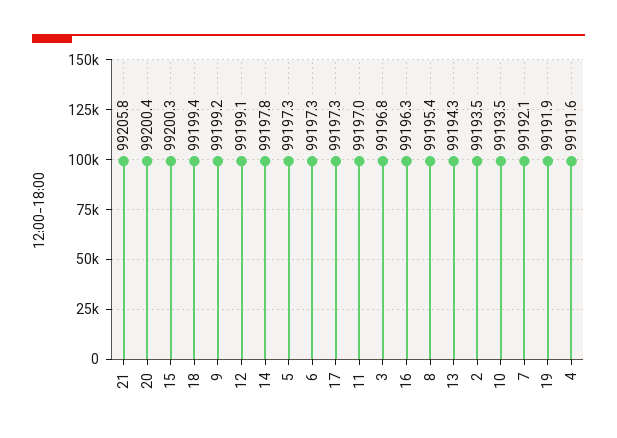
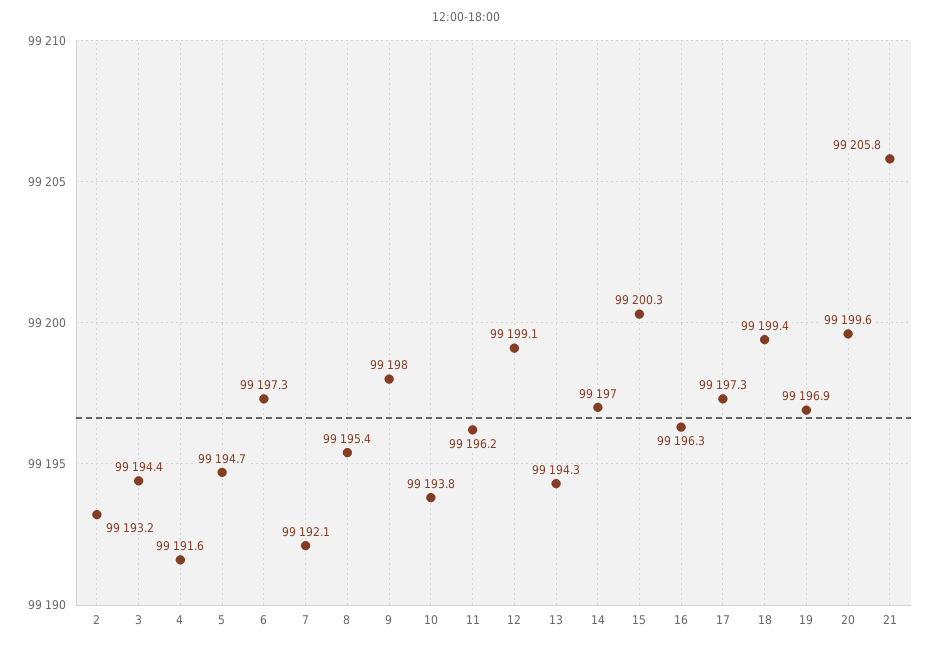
20: 99200.4 -> 99199.6
9: 99199.2 -> 99198
14: 99197.8 -> 99197
5: 99197.3 -> 99194.7
11: 99197 -> 99196.2
3: 99196.8 -> 99194.4
2: 99193.5 -> 99193.2
10: 99193.5 -> 99193.8
19: 99191.9 -> 99196.9

